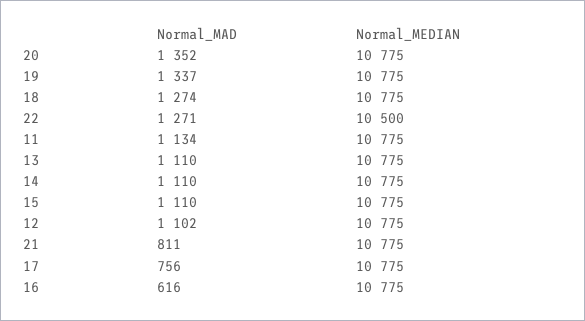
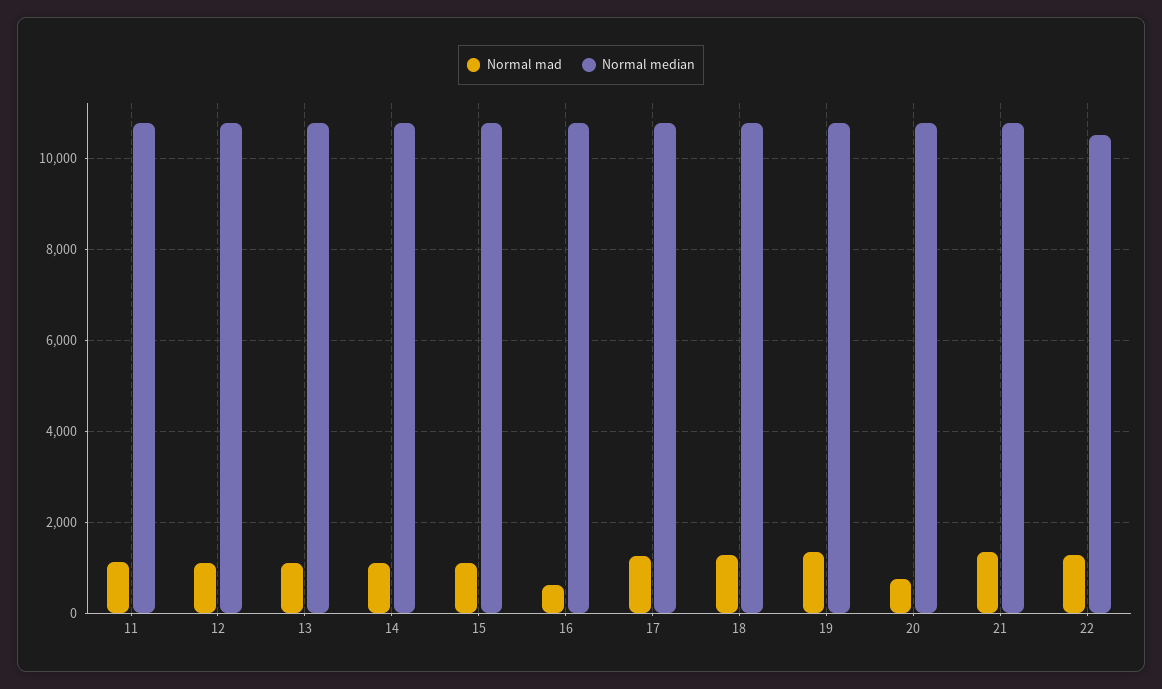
Normal_MAD, 20: 1352 -> 800
Normal_MAD, 21: 811 -> 1400
Normal_MAD, 17: 756 -> 1200

